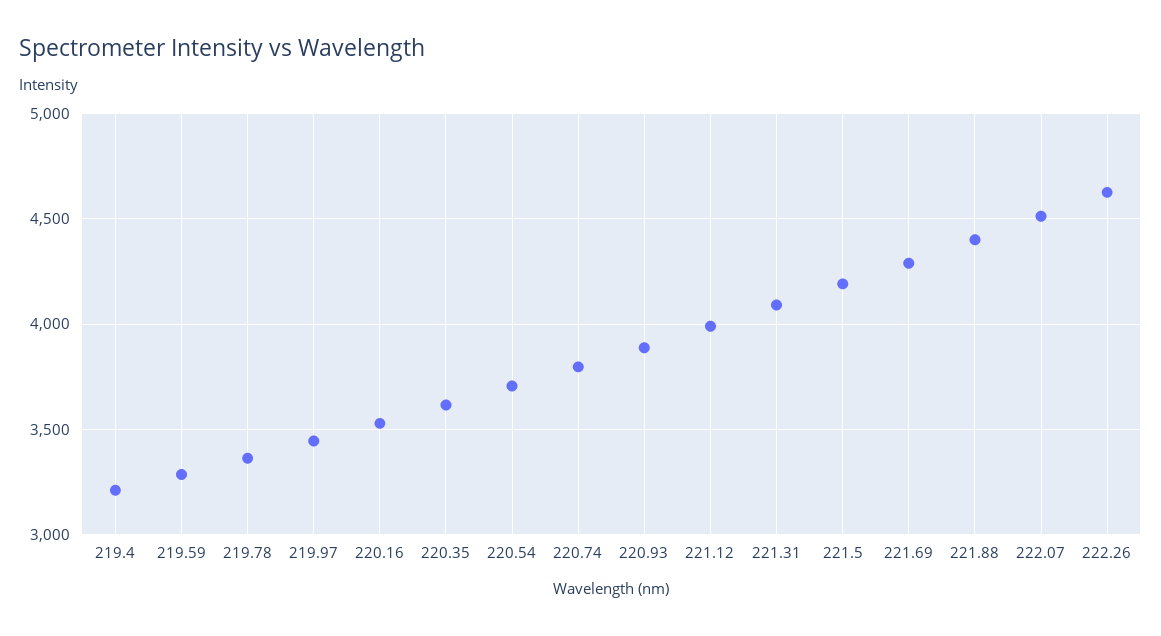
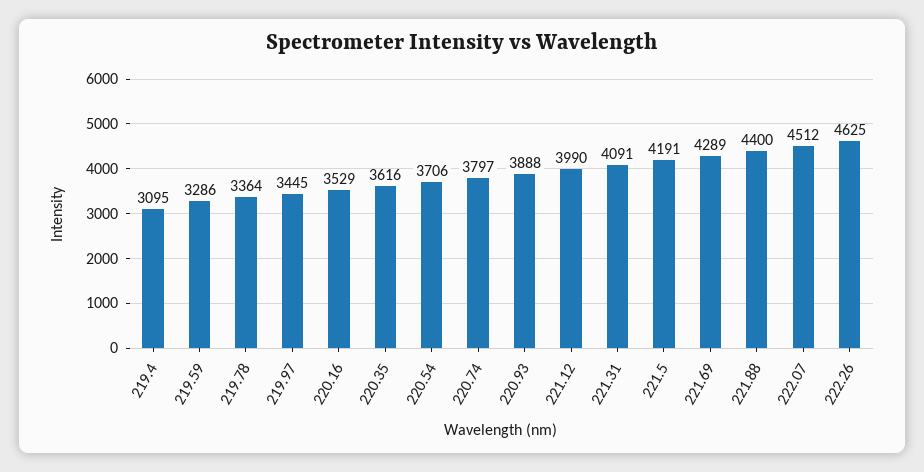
219.4: 3200 -> 3095

